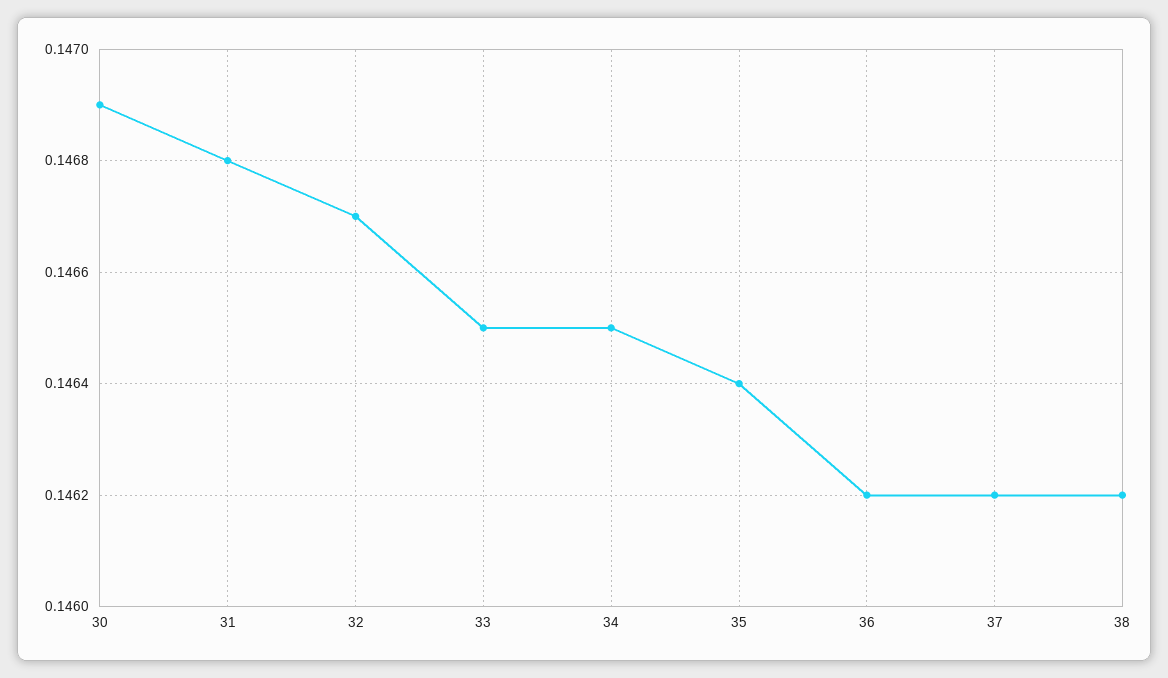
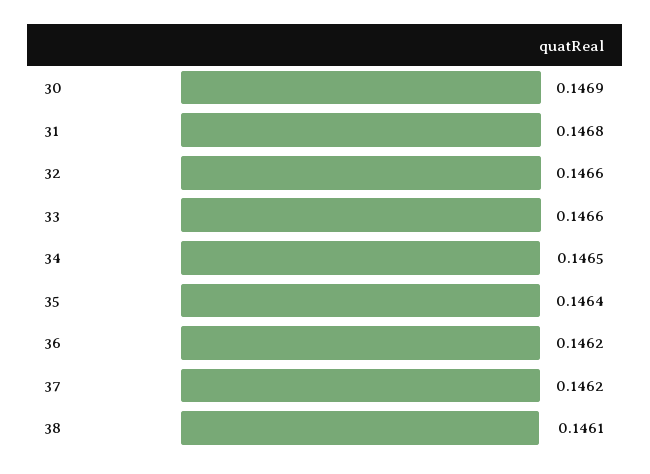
32: 0.1467 -> 0.1466
33: 0.1465 -> 0.1466
38: 0.1462 -> 0.1461

